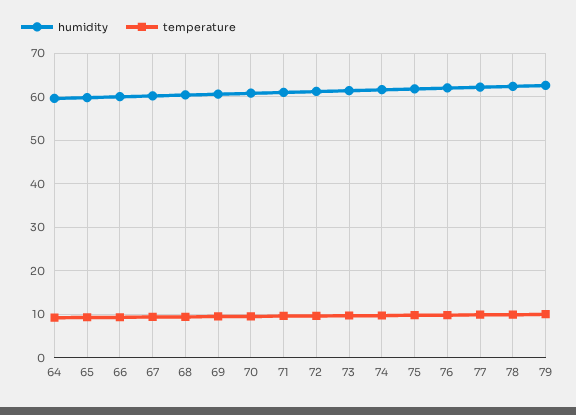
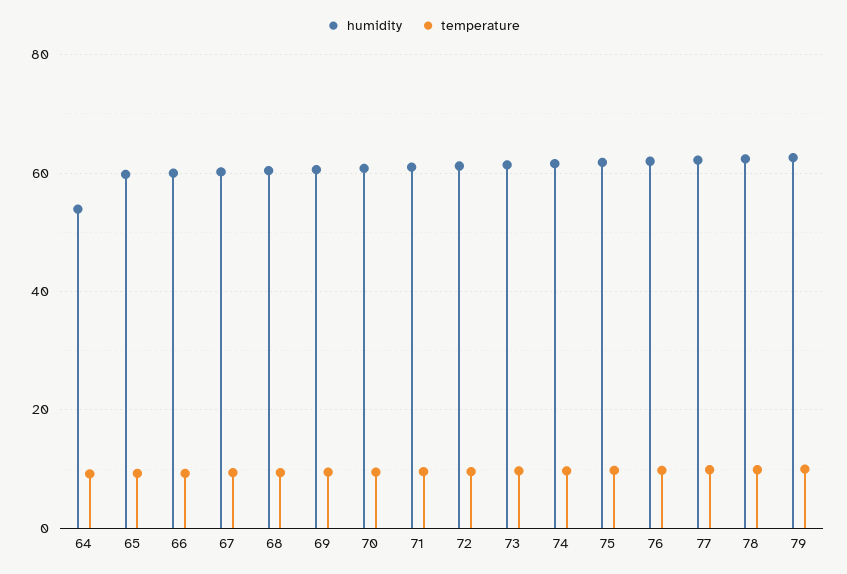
humidity, 64: 60 -> 54

